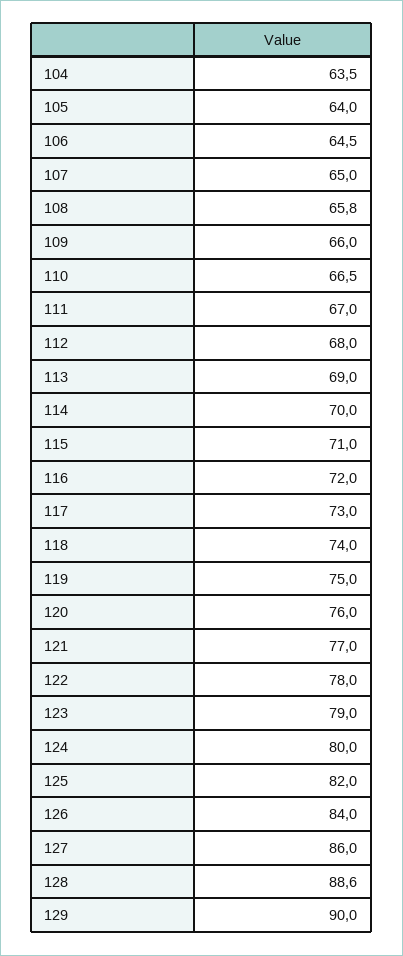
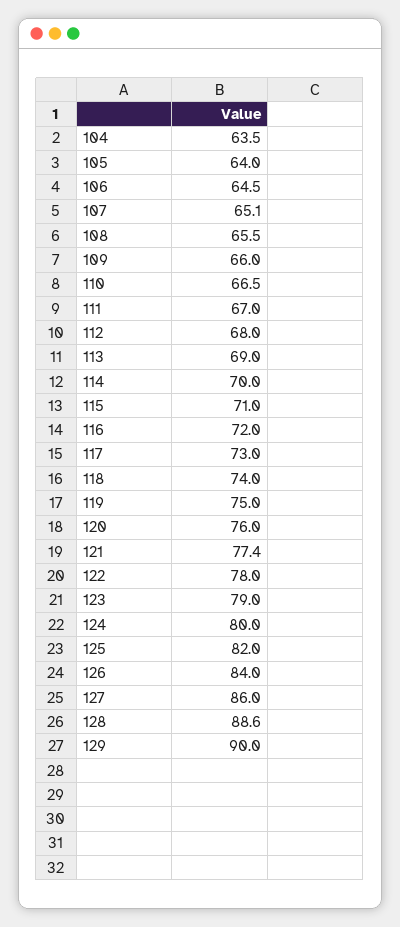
107: 65 -> 65.1
108: 65.8 -> 65.5
121: 77 -> 77.4

